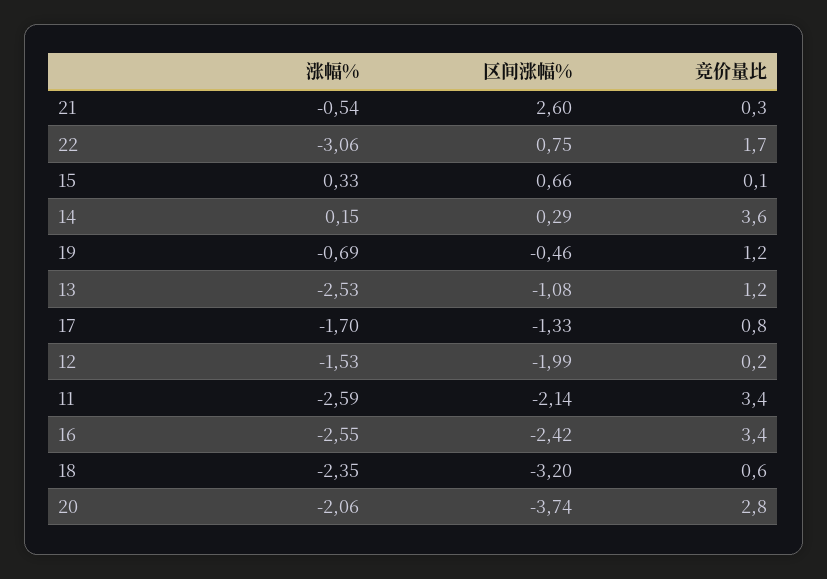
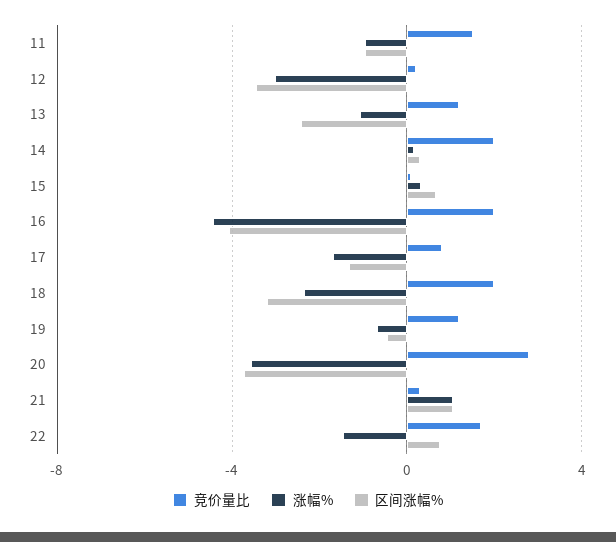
涨幅%, 21: -0.54 -> 1
区间涨幅%, 21: 2.6 -> 1
涨幅%, 22: -3.06 -> -1.5
竞价量比, 14: 3.6 -> 2
涨幅%, 13: -2.53 -> -1
区间涨幅%, 13: -1.08 -> -2.5
涨幅%, 12: -1.53 -> -3
区间涨幅%, 12: -1.99 -> -3.5
涨幅%, 11: -2.59 -> -1
区间涨幅%, 11: -2.14 -> -1
竞价量比, 11: 3.4 -> 1.5
涨幅%, 16: -2.55 -> -4.5
区间涨幅%, 16: -2.42 -> -4
竞价量比, 16: 3.4 -> 2
竞价量比, 18: 0.6 -> 2
涨幅%, 20: -2.06 -> -3.5

